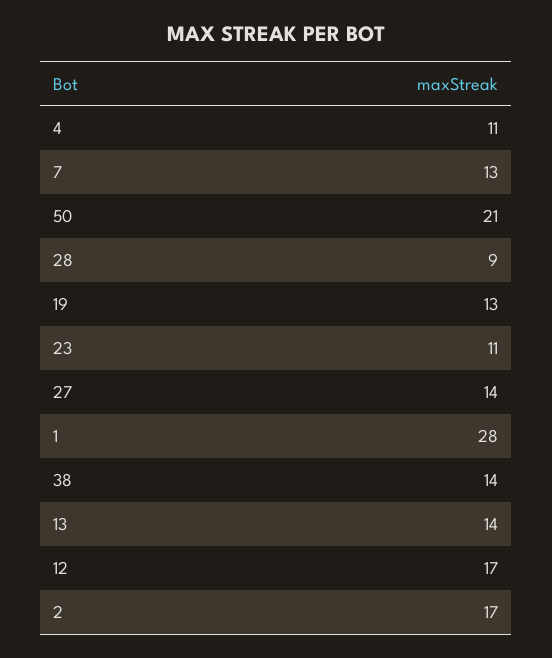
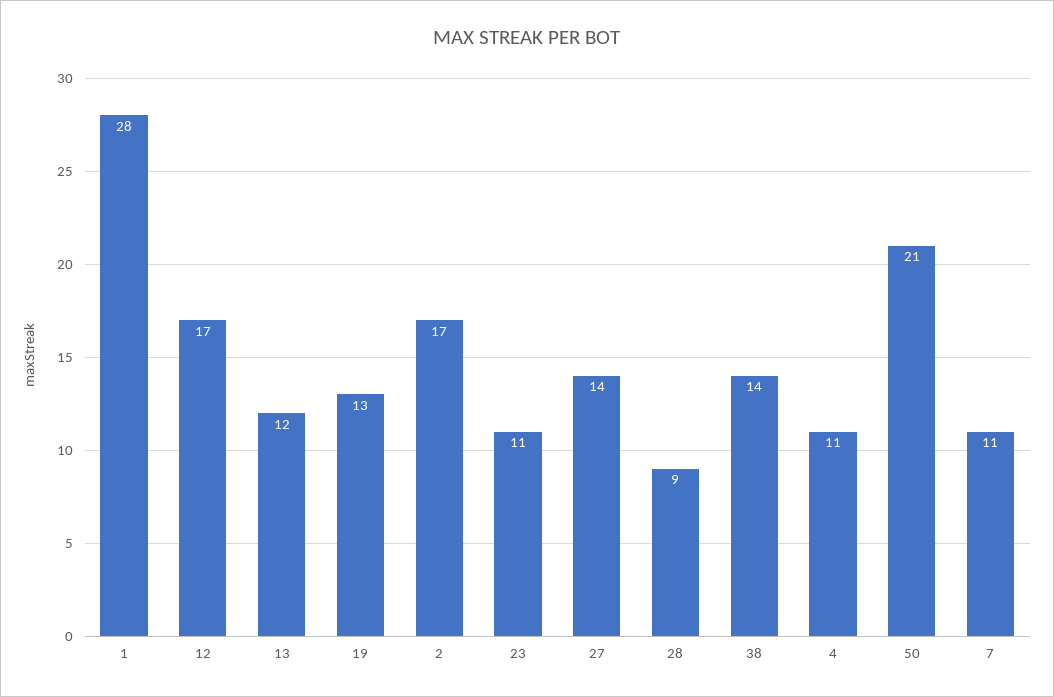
7: 13 -> 11
13: 14 -> 12

